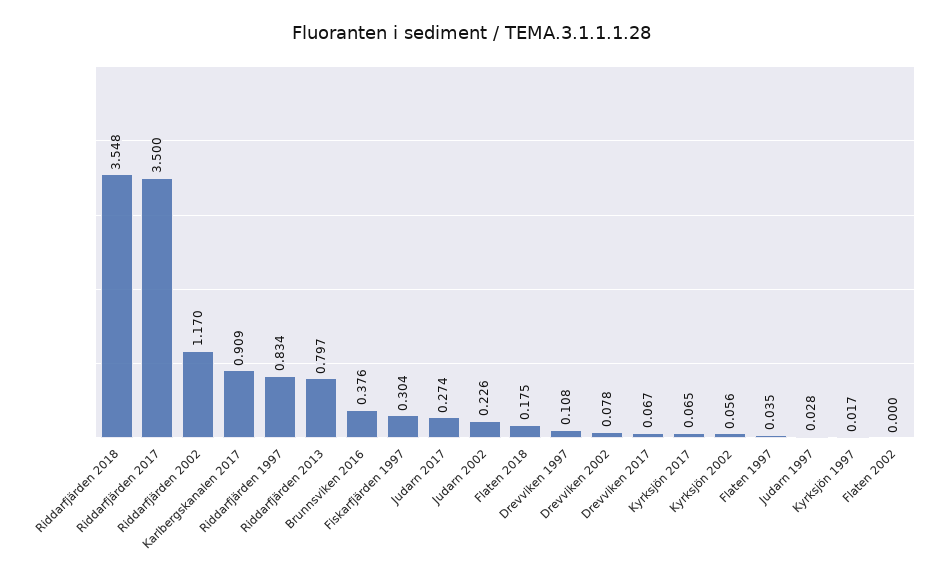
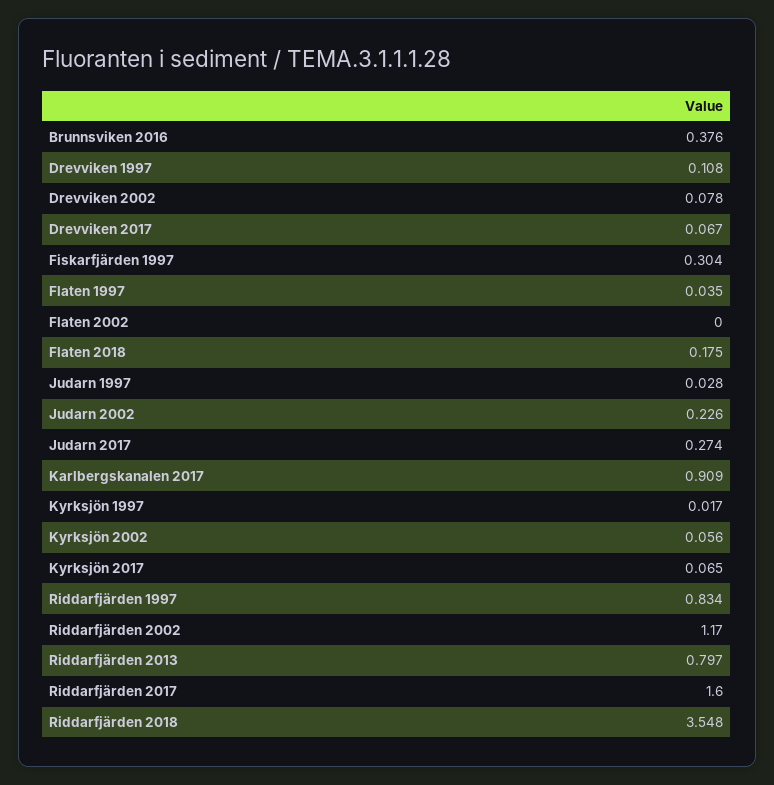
Riddarfjärden 2017: 3.5 -> 1.6

